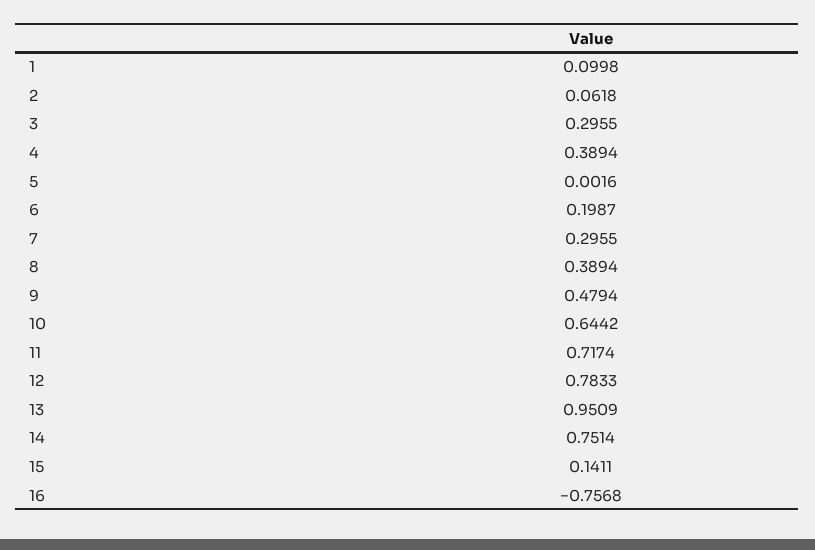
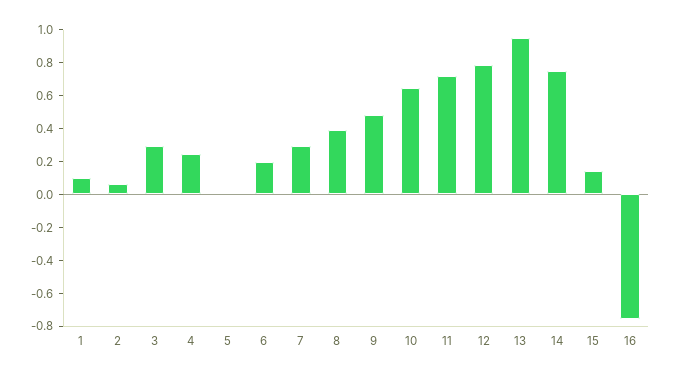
4: 0.3894 -> 0.25

